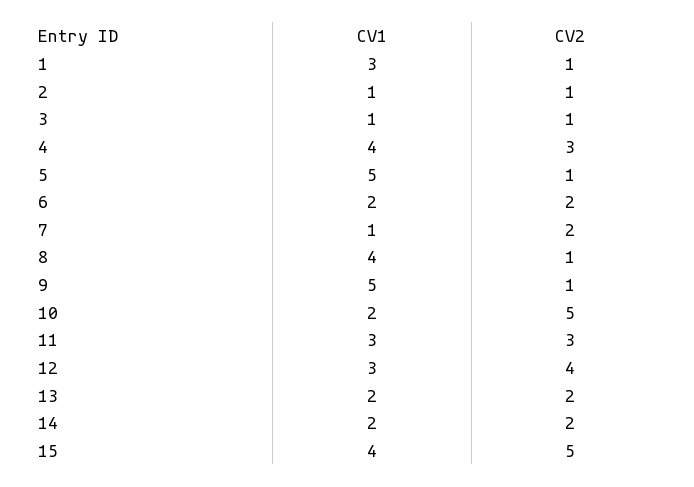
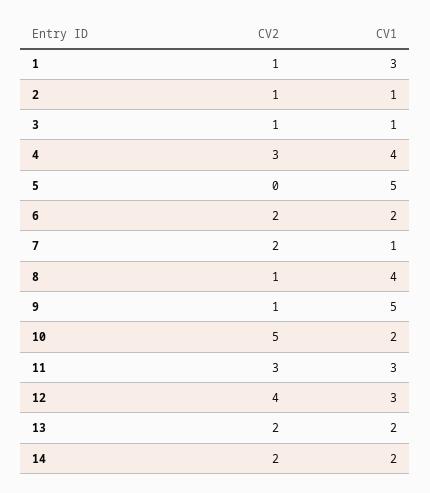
CV2, 5: 1 -> 0
CV1, 15: 4 -> none
CV2, 15: 5 -> none

